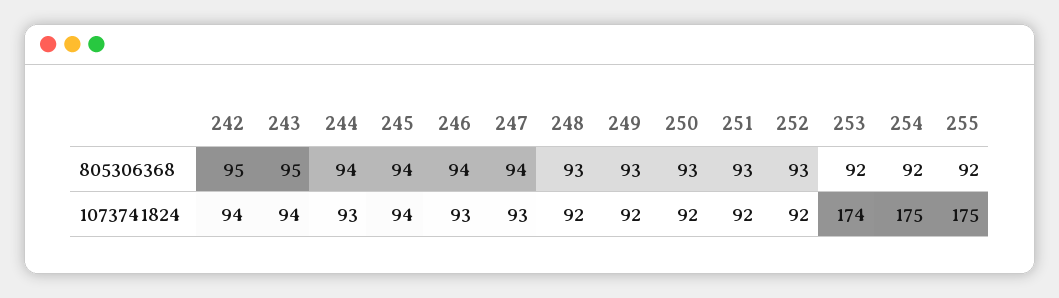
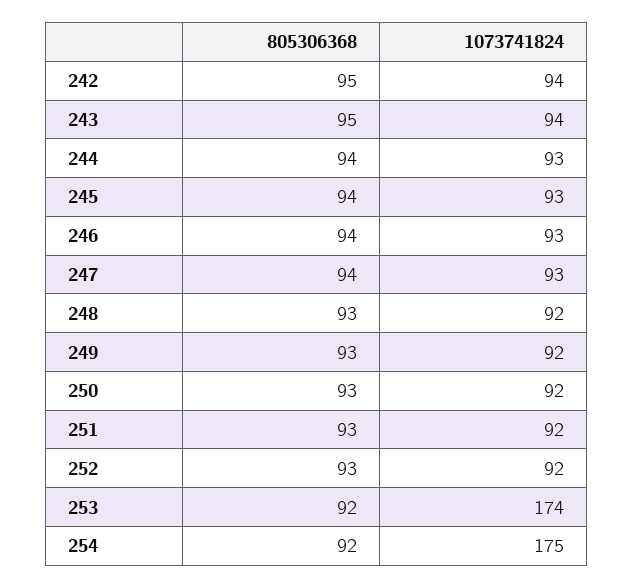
255, 805306368: 92 -> none
245, 1073741824: 94 -> 93
255, 1073741824: 175 -> none

